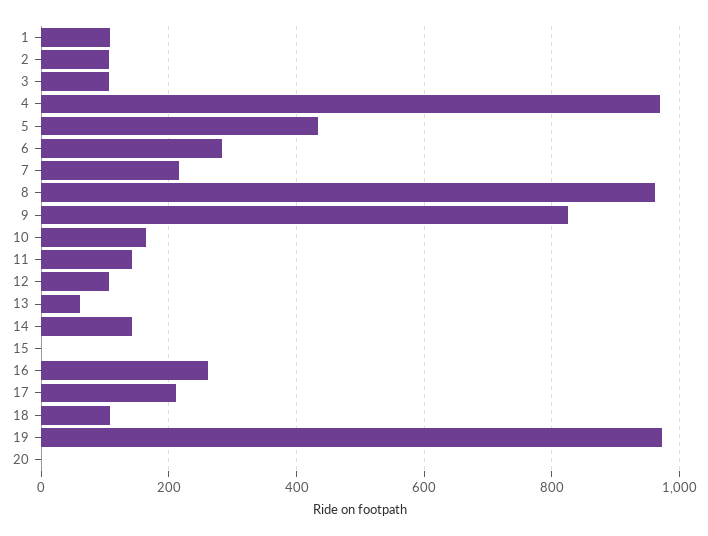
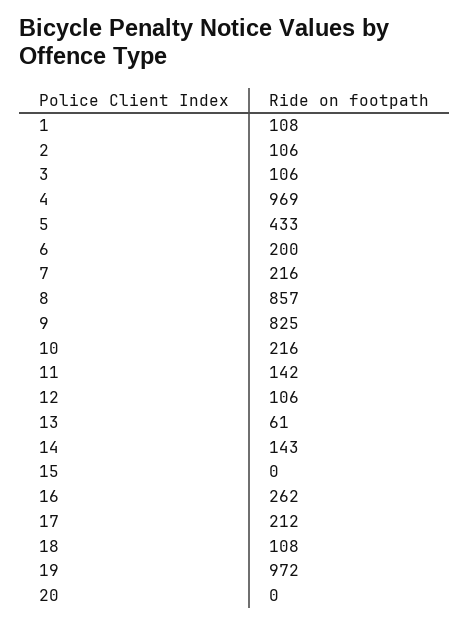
6: 280 -> 200
8: 960 -> 857
10: 160 -> 216

